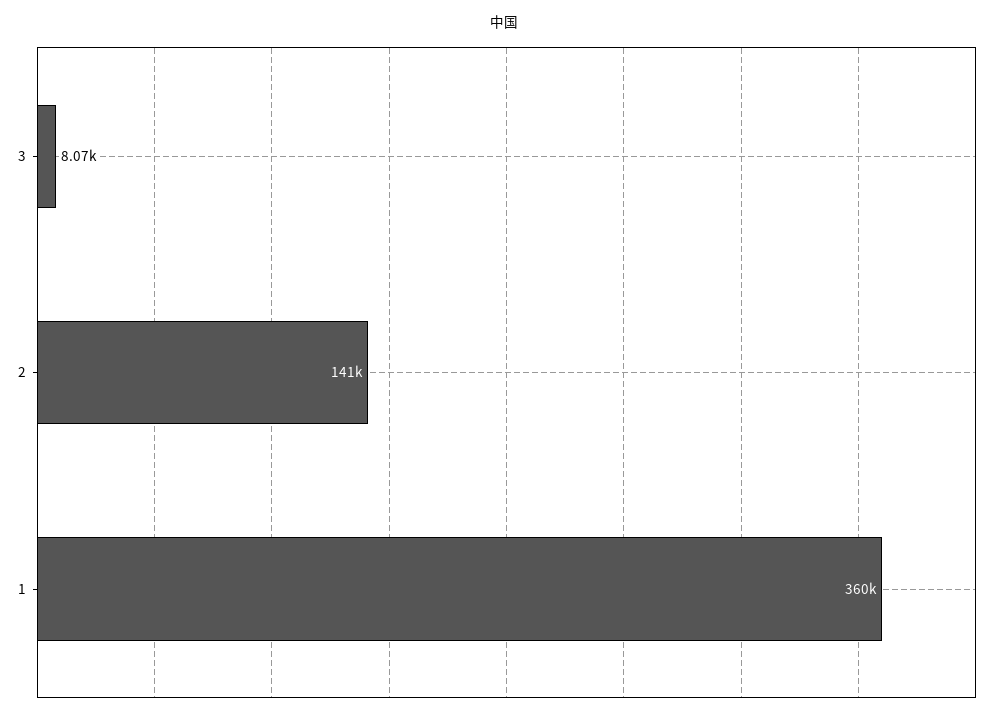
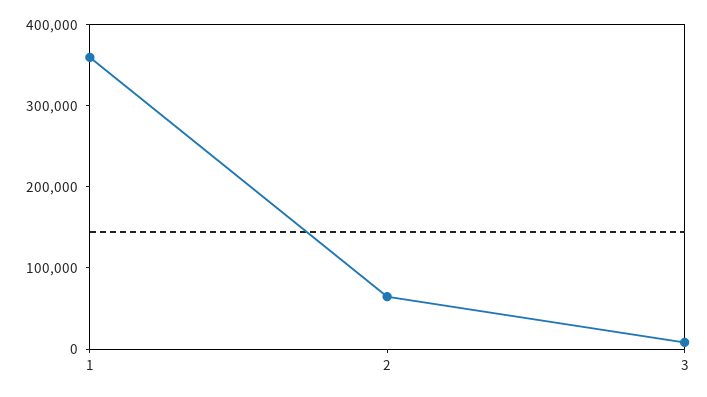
2: 141000 -> 60000

